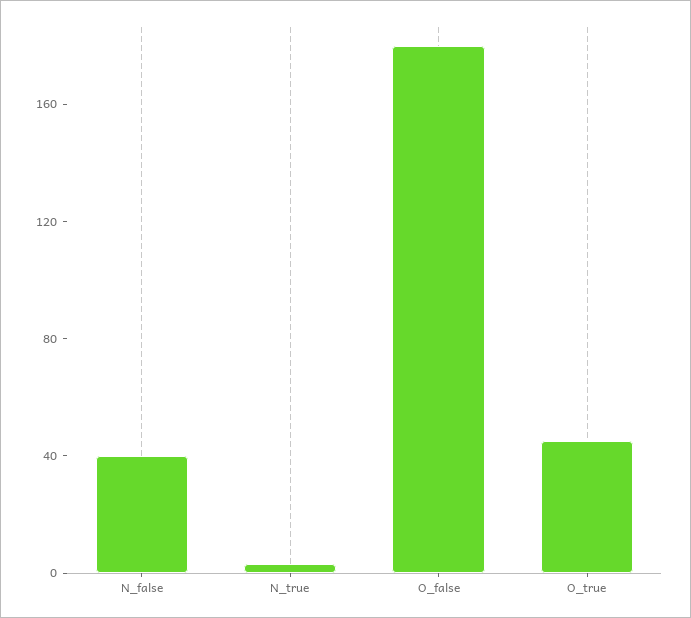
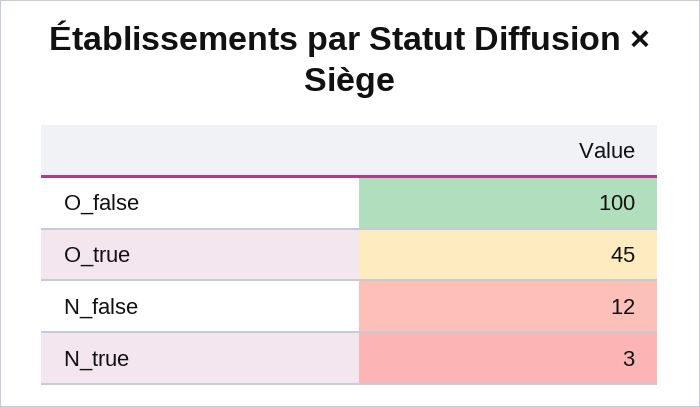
N_false: 40 -> 12
O_false: 180 -> 100

